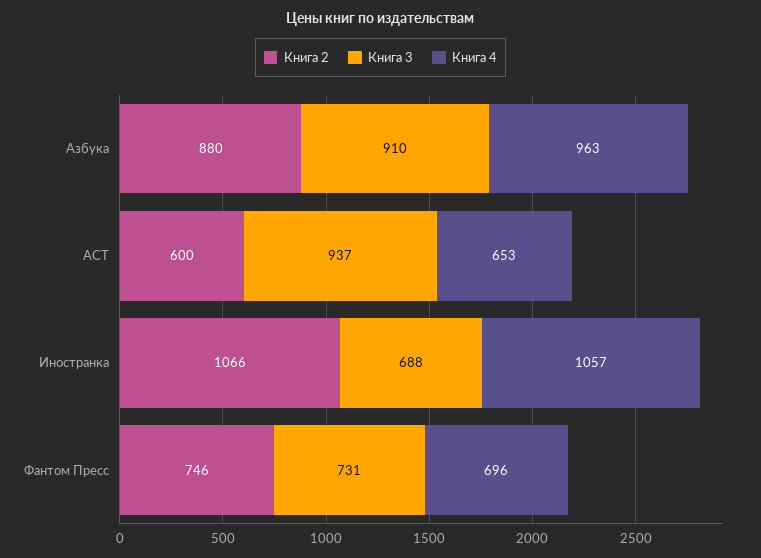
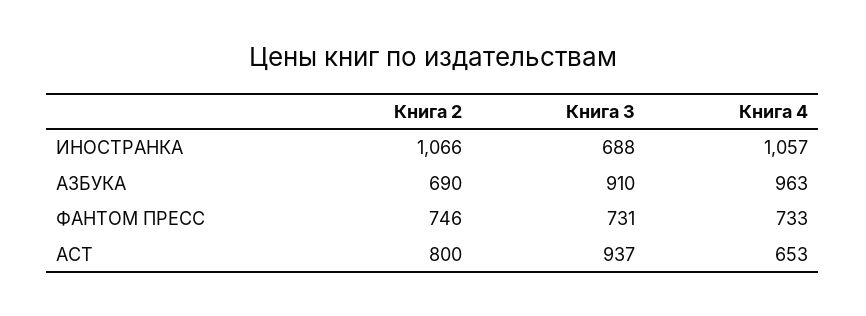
Книга 2, Азбука: 880 -> 690
Книга 2, АСТ: 600 -> 800
Книга 4, Фантом Пресс: 696 -> 733

